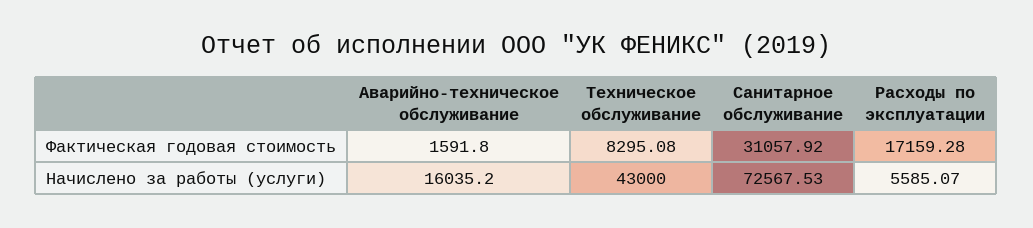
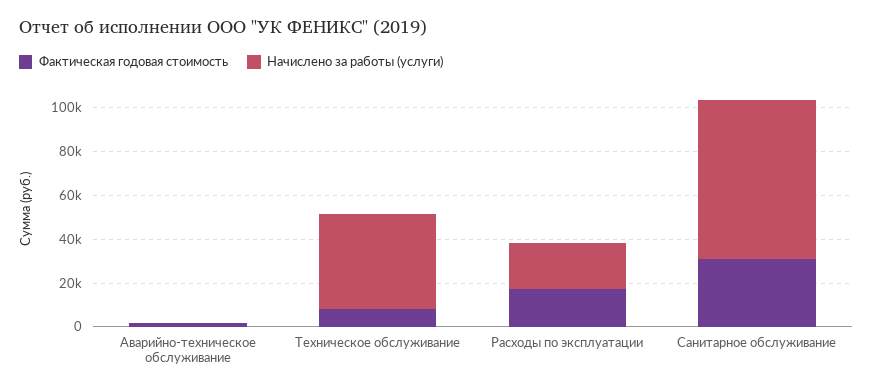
Начислено за работы (услуги), Аварийно-техническое обслуживание: 16035.2 -> 0
Начислено за работы (услуги), Расходы по эксплуатации: 5585.07 -> 20000

